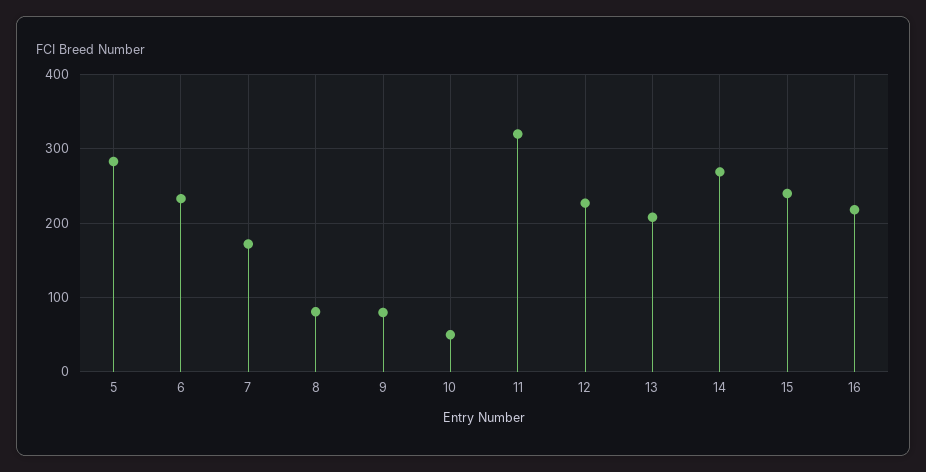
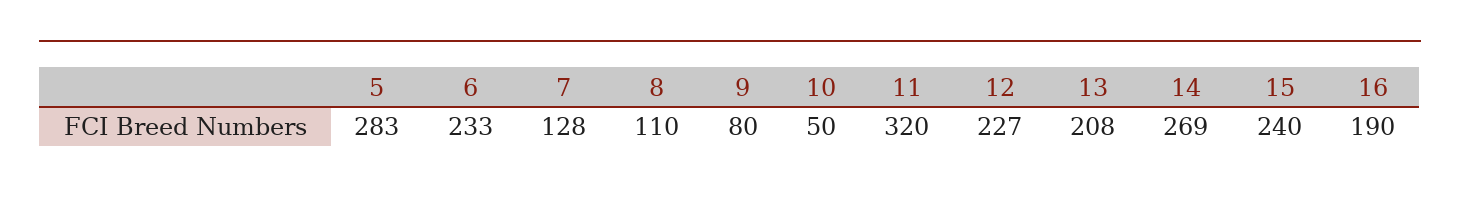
7: 170 -> 128
8: 80 -> 110
16: 220 -> 190

